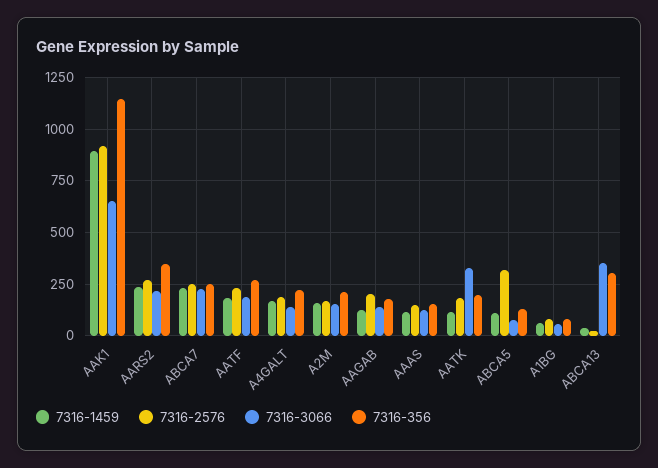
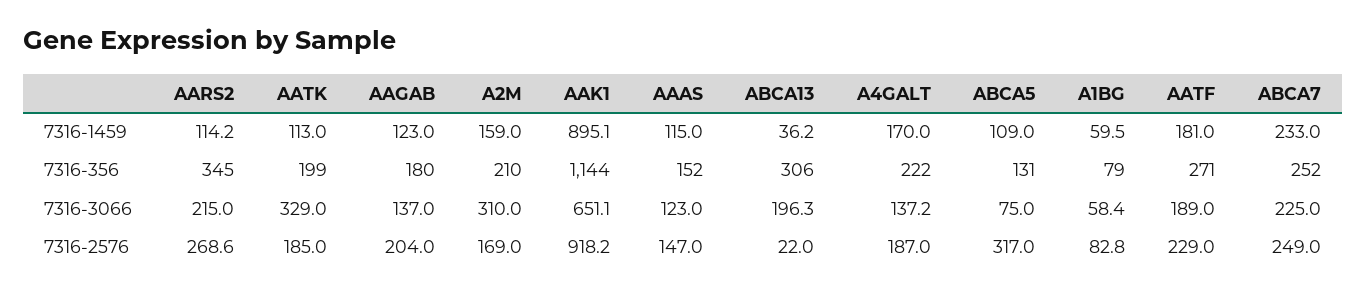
7316-1459, AARS2: 250 -> 114.2
7316-3066, A2M: 150 -> 310
7316-3066, ABCA13: 350 -> 196.3

